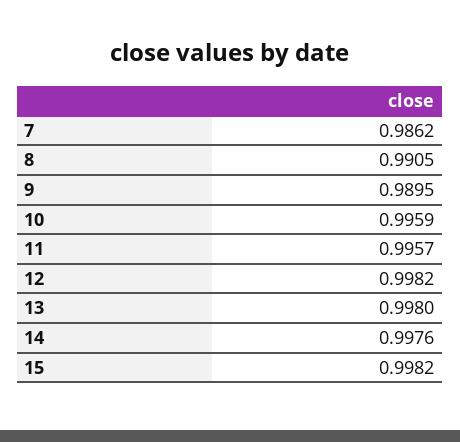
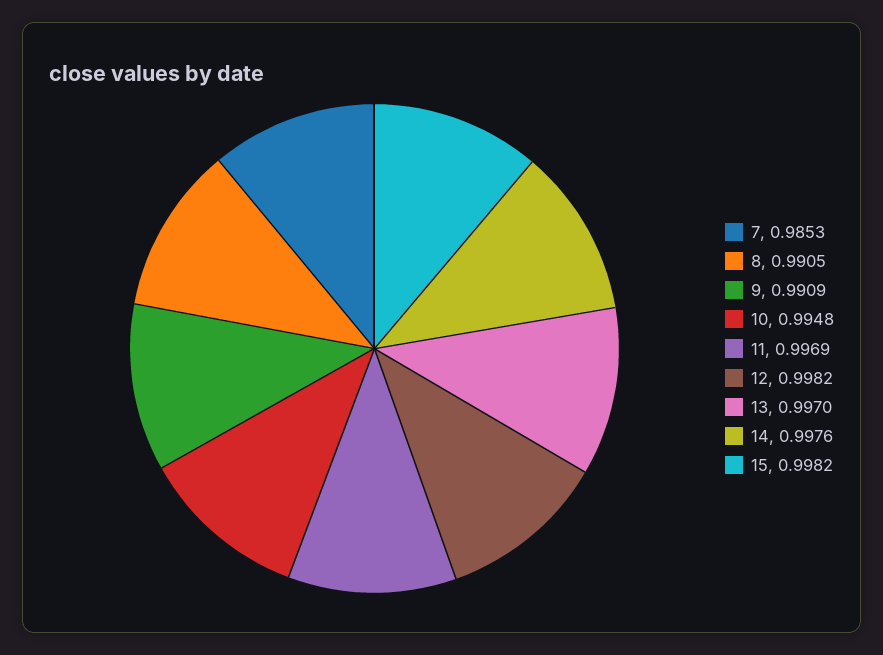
7: 0.9862 -> 0.9853
9: 0.9895 -> 0.9909
10: 0.9959 -> 0.9948
11: 0.9957 -> 0.9969
13: 0.998 -> 0.997

